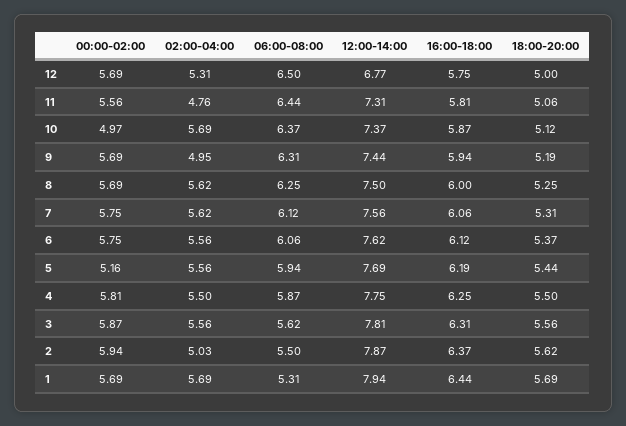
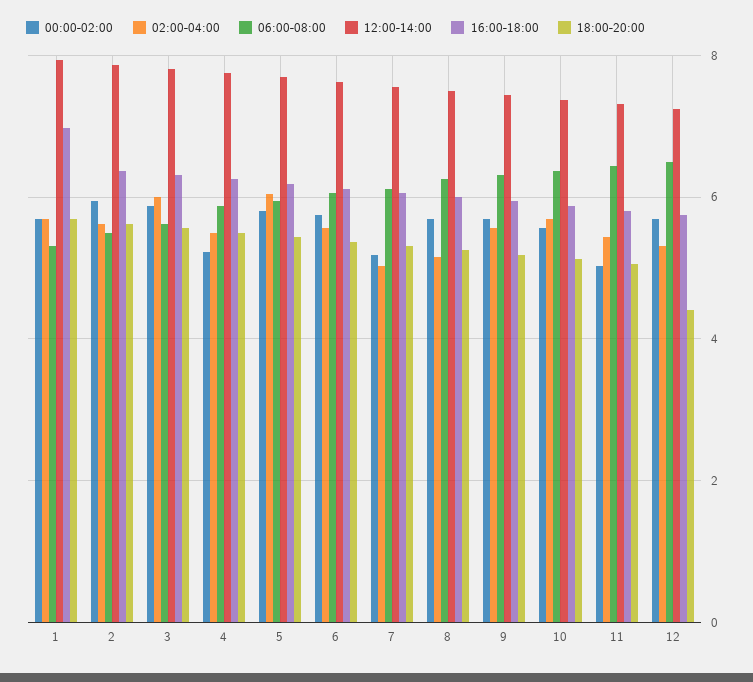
12:00-14:00, 12: 6.77 -> 7.2
18:00-20:00, 12: 5 -> 4.4
00:00-02:00, 11: 5.56 -> 5
02:00-04:00, 11: 4.76 -> 5.4
00:00-02:00, 10: 4.97 -> 5.6
02:00-04:00, 9: 4.95 -> 5.6
02:00-04:00, 8: 5.62 -> 5.2
00:00-02:00, 7: 5.75 -> 5.2
02:00-04:00, 7: 5.62 -> 5
00:00-02:00, 5: 5.16 -> 5.8
02:00-04:00, 5: 5.56 -> 6
00:00-02:00, 4: 5.81 -> 5.2
02:00-04:00, 3: 5.56 -> 6
02:00-04:00, 2: 5.03 -> 5.6
16:00-18:00, 1: 6.44 -> 7

